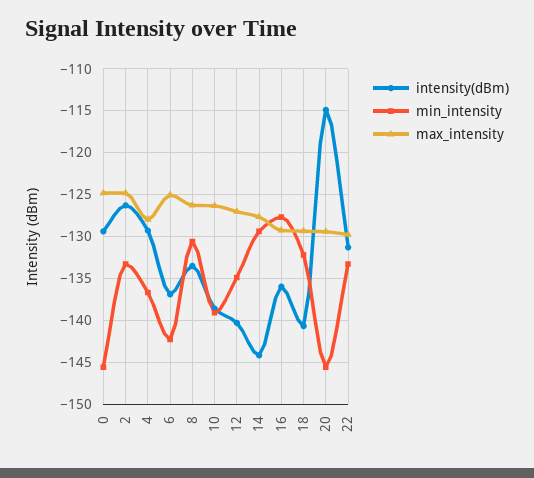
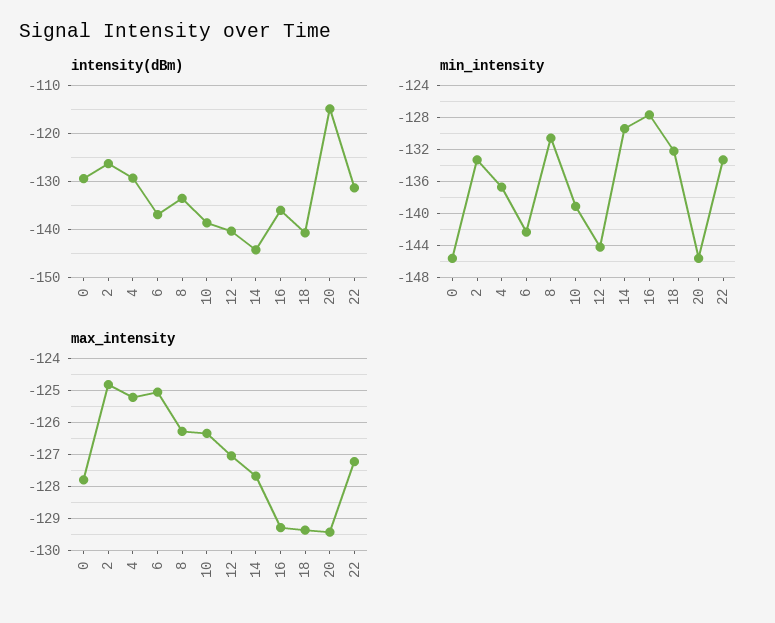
max_intensity, 0: -125 -> -127.8
max_intensity, 4: -128 -> -125.2
min_intensity, 12: -135 -> -144
max_intensity, 22: -130 -> -127.2

